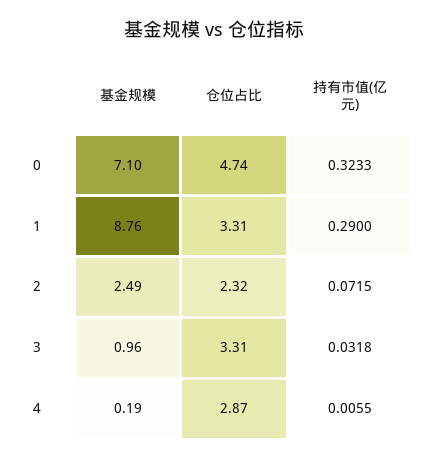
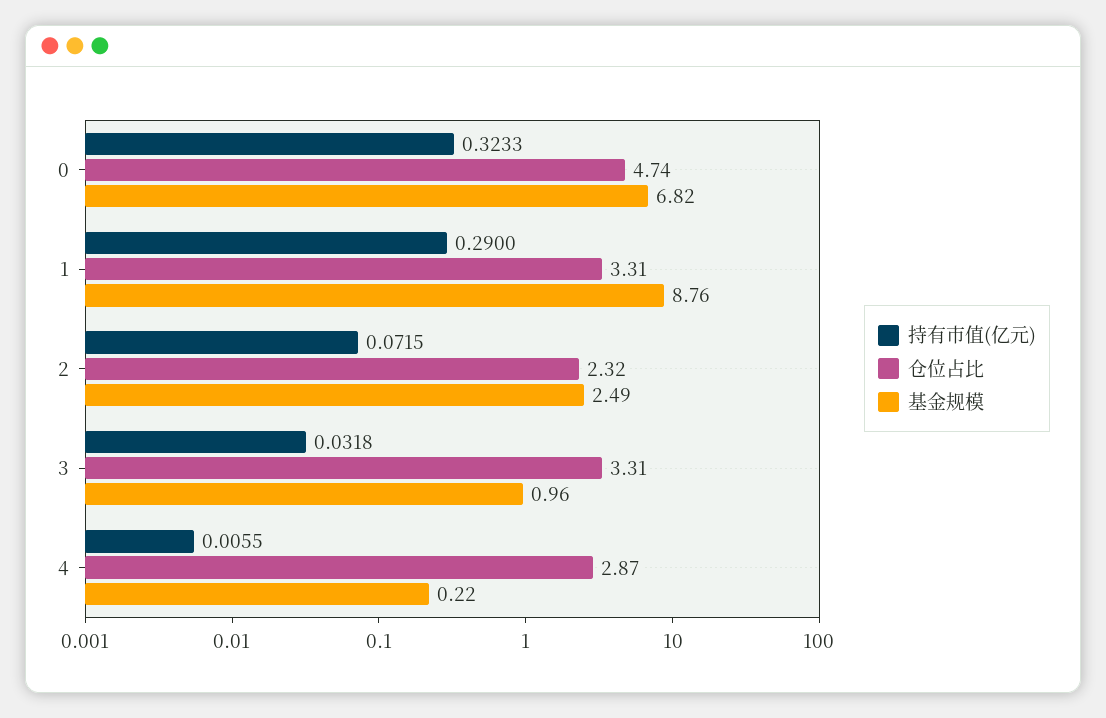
基金规模, 0: 7.1 -> 6.82
基金规模, 4: 0.19 -> 0.22

